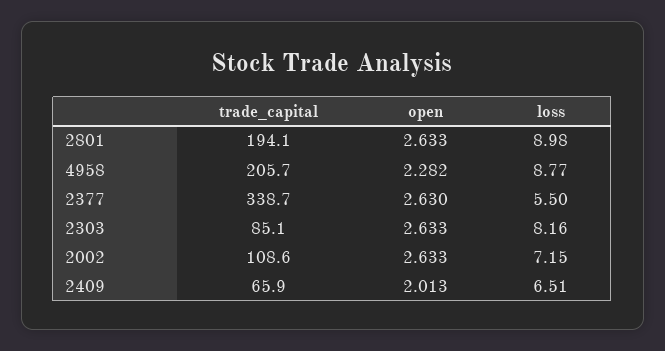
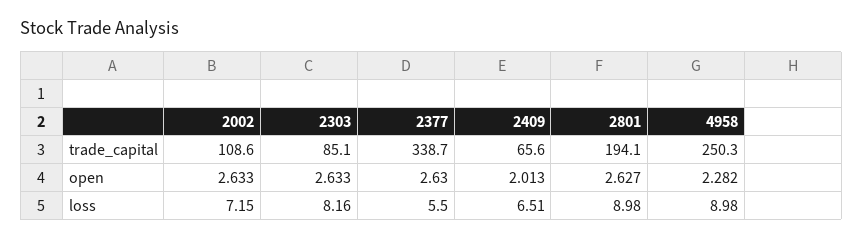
open, 2801: 2.633 -> 2.627
trade_capital, 4958: 205.7 -> 250.3
loss, 4958: 8.77 -> 8.98
trade_capital, 2409: 65.9 -> 65.6

